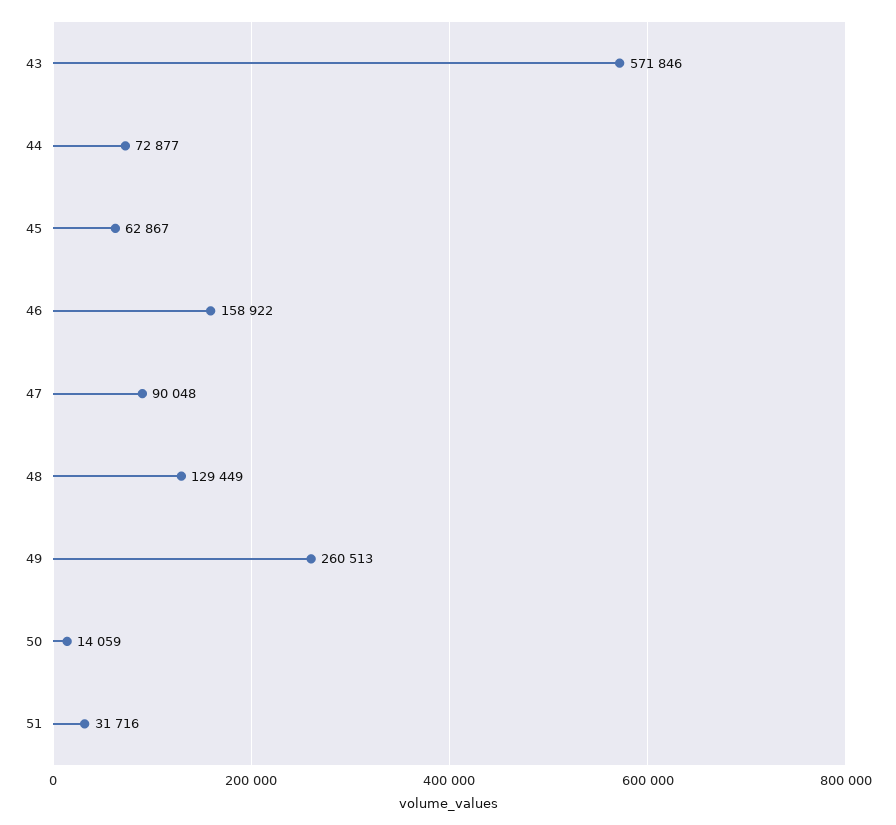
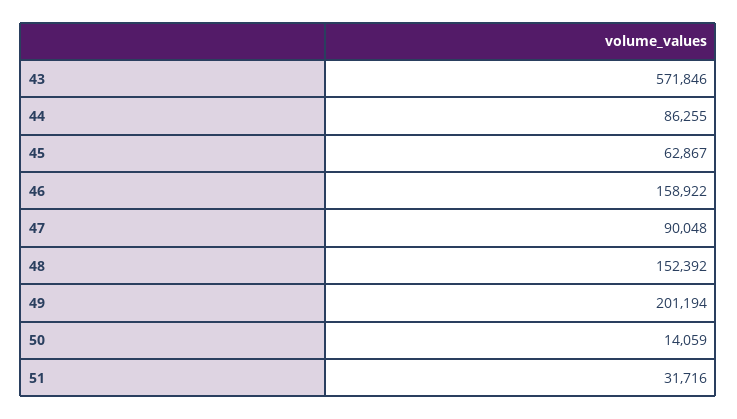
44: 72877 -> 86255
48: 129449 -> 152392
49: 260513 -> 201194

